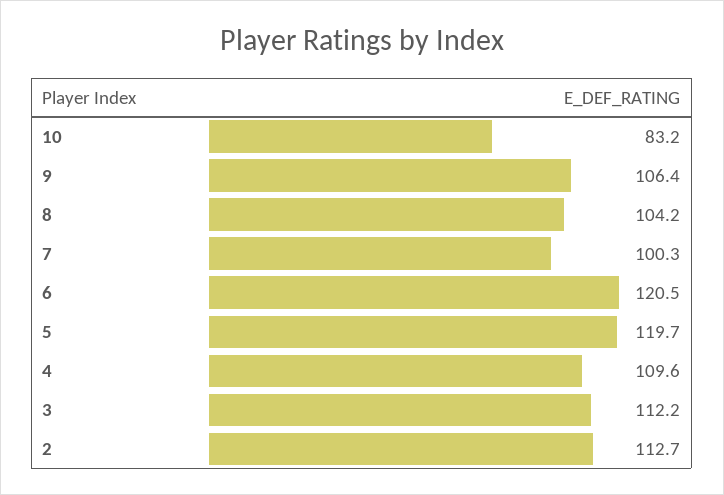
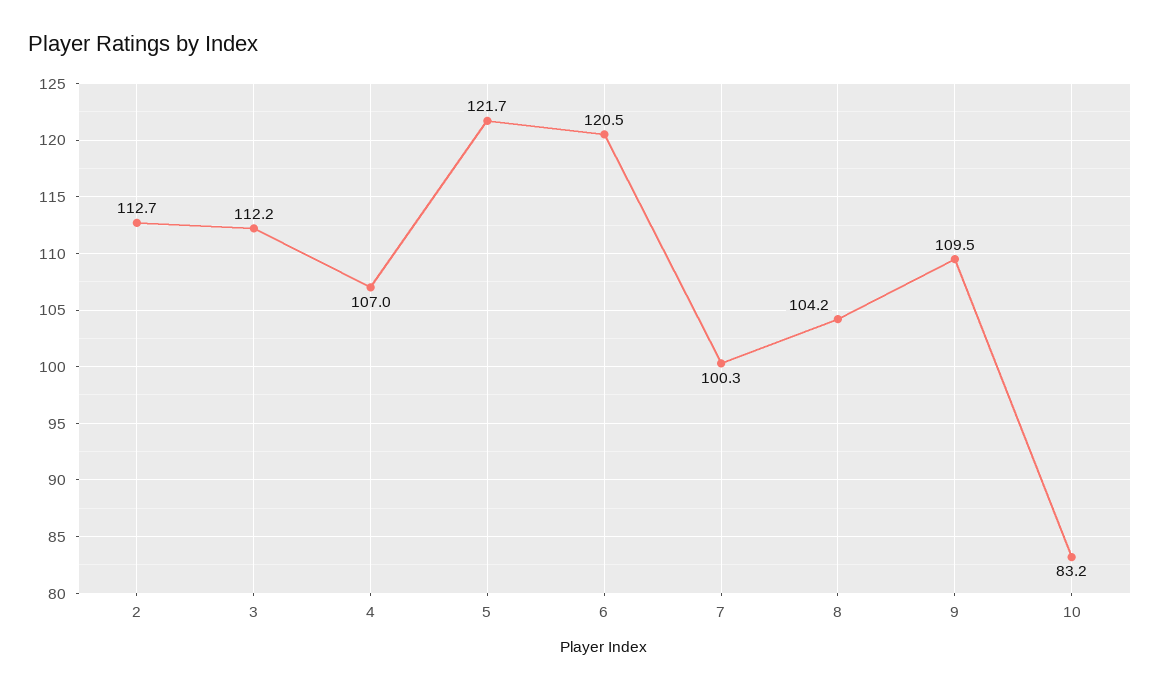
9: 106.4 -> 109.5
5: 119.7 -> 121.7
4: 109.6 -> 107

